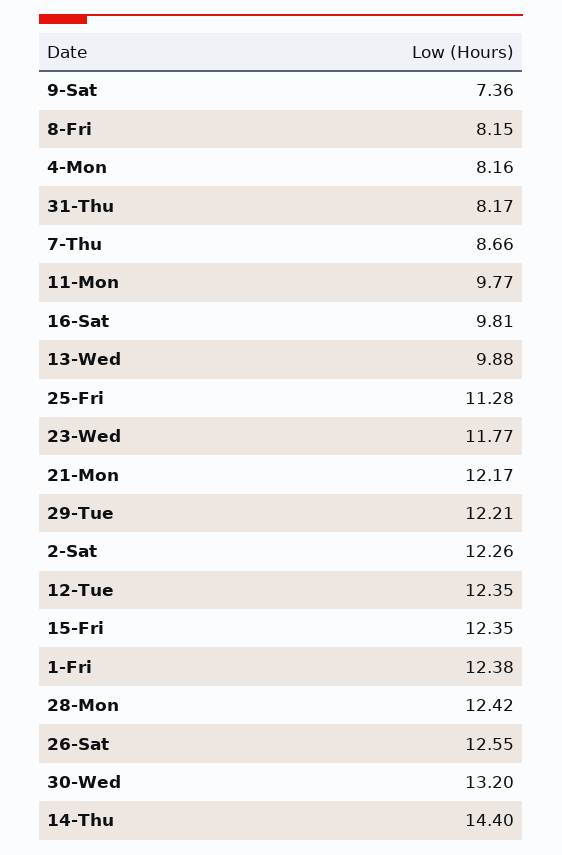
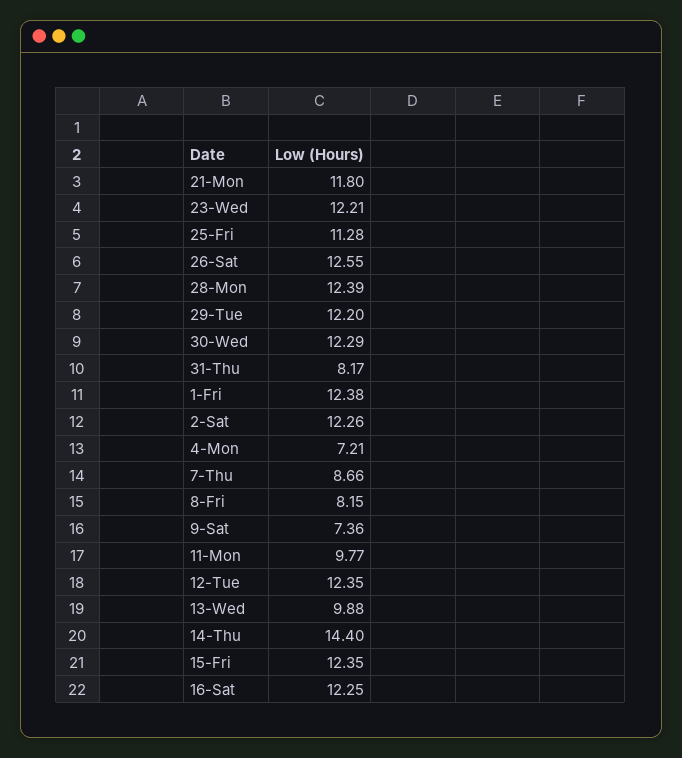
4-Mon: 8.16 -> 7.21
16-Sat: 9.81 -> 12.25
23-Wed: 11.77 -> 12.21
21-Mon: 12.17 -> 11.8
29-Tue: 12.21 -> 12.2
28-Mon: 12.42 -> 12.39
30-Wed: 13.2 -> 12.29

